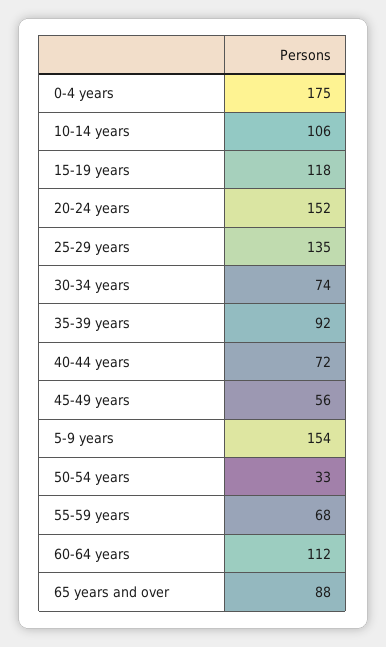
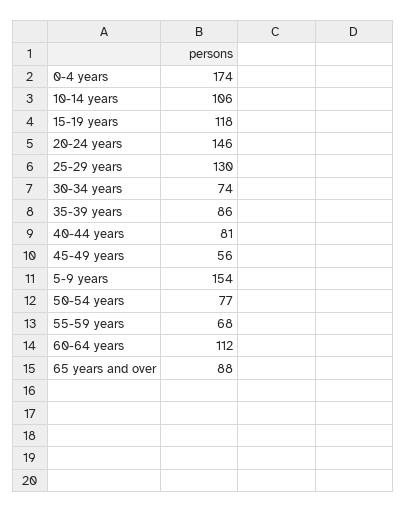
0-4 years: 175 -> 174
20-24 years: 152 -> 146
25-29 years: 135 -> 130
35-39 years: 92 -> 86
40-44 years: 72 -> 81
50-54 years: 33 -> 77

